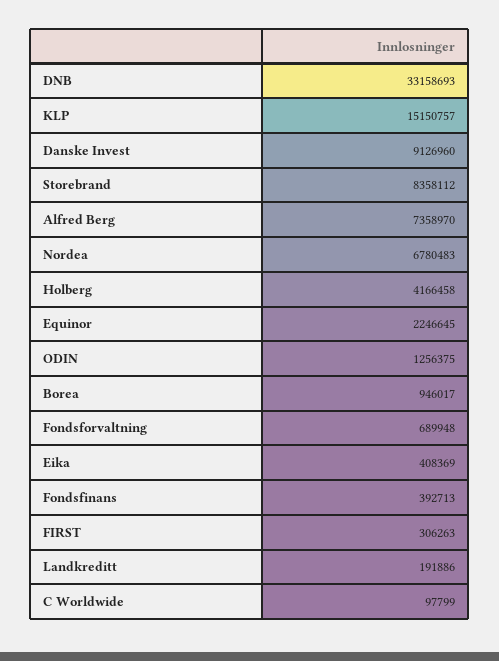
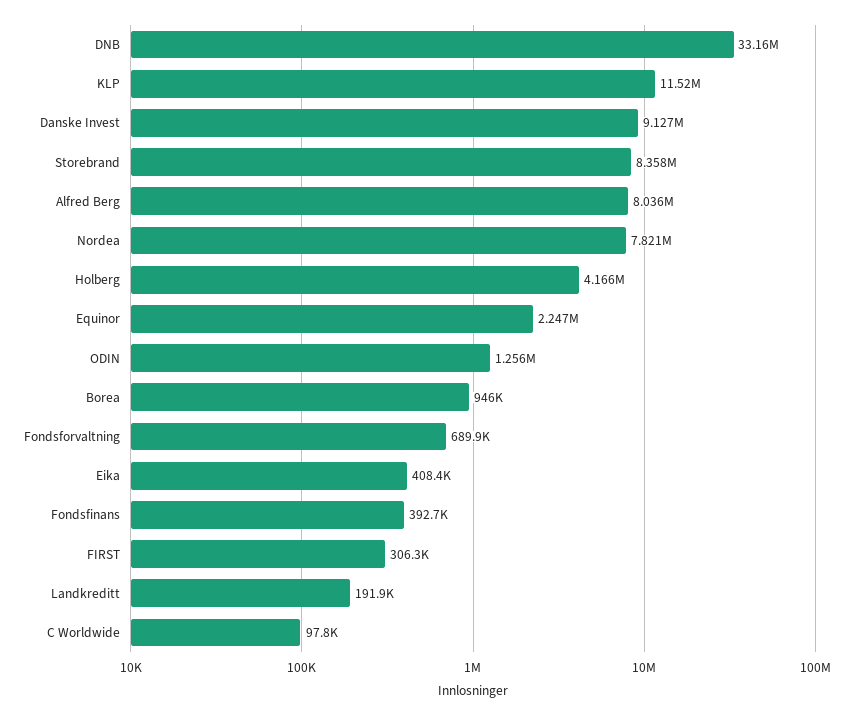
KLP: 15150757 -> 11520000
Alfred Berg: 7358970 -> 8036000
Nordea: 6780483 -> 7821000

